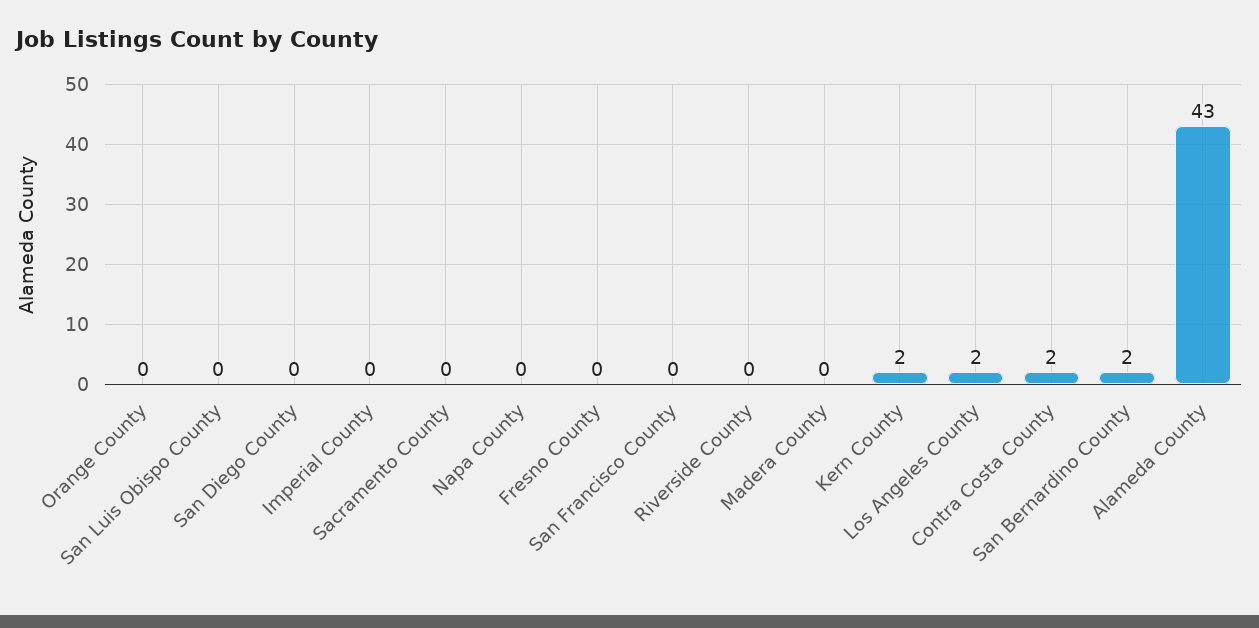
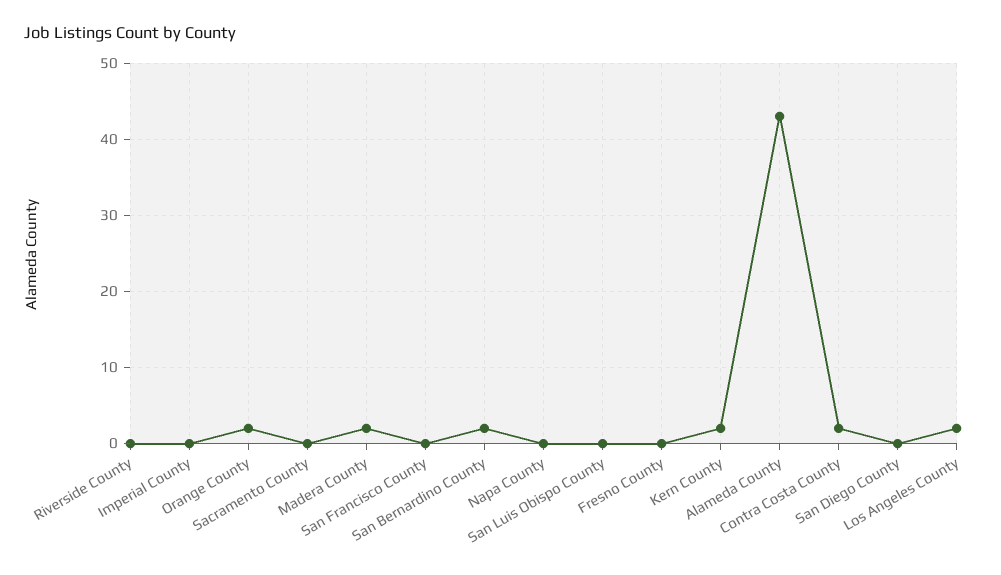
Orange County: 0 -> 2
Madera County: 0 -> 2

